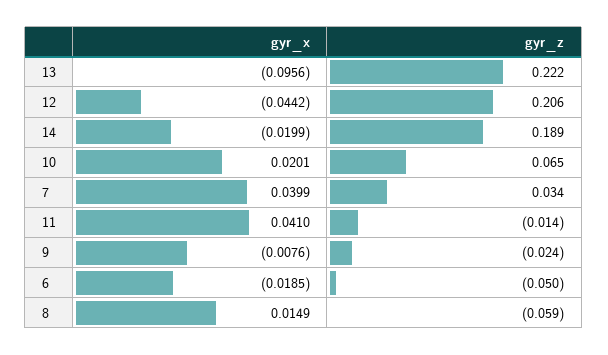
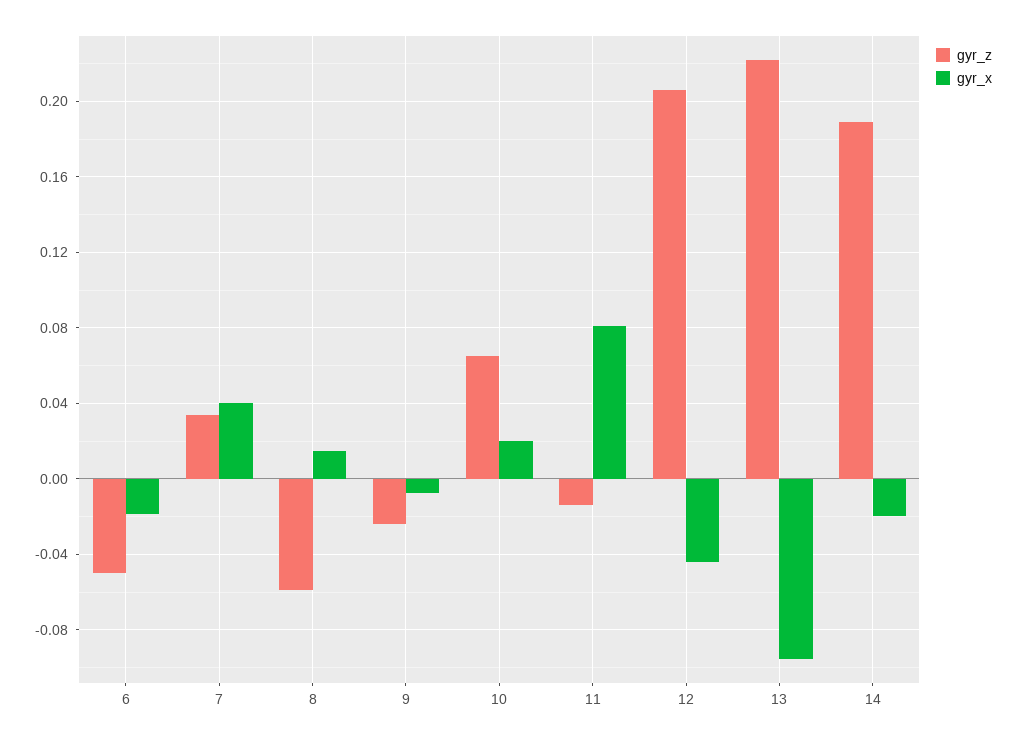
gyr_x, 11: 0.041 -> 0.08

